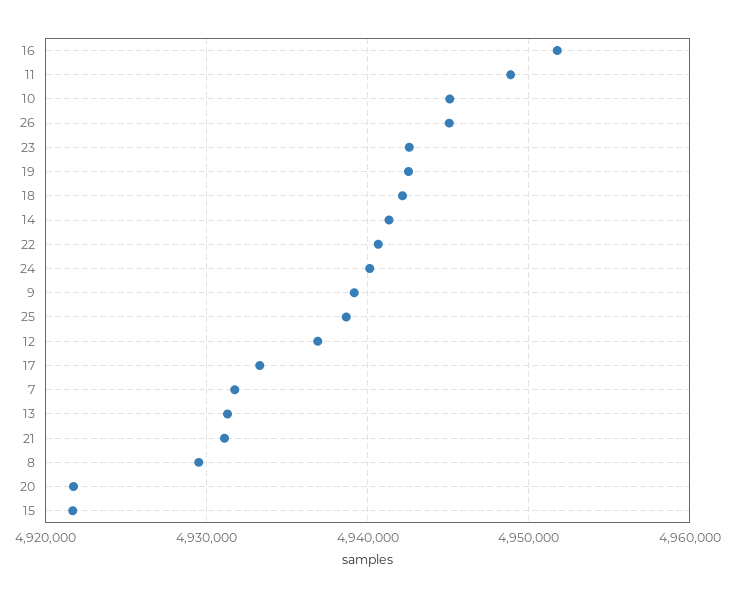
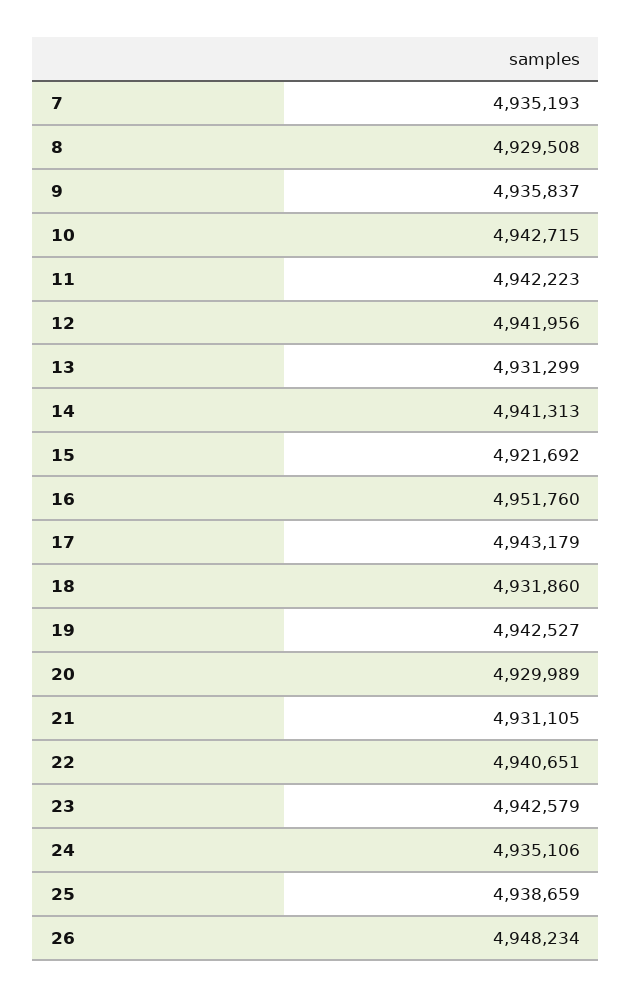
11: 4949000 -> 4942223
10: 4945000 -> 4942715
26: 4945000 -> 4948234
18: 4942000 -> 4931860
24: 4940000 -> 4935106
9: 4939000 -> 4935837
12: 4937000 -> 4941956
17: 4933000 -> 4943179
7: 4932000 -> 4935193
20: 4922000 -> 4929989

